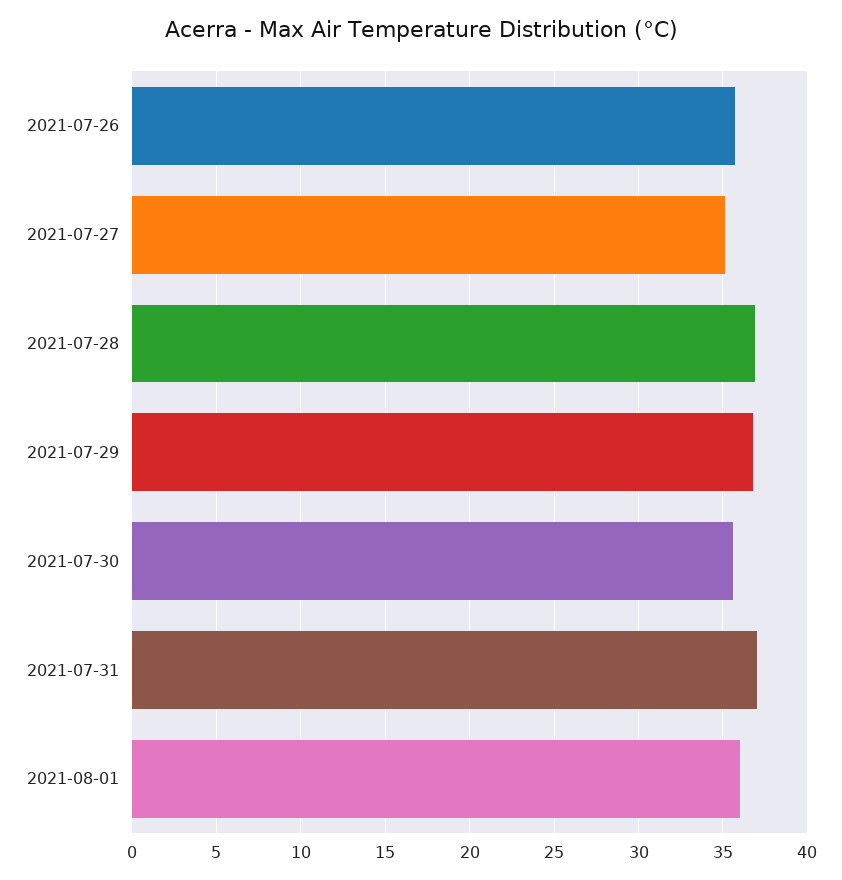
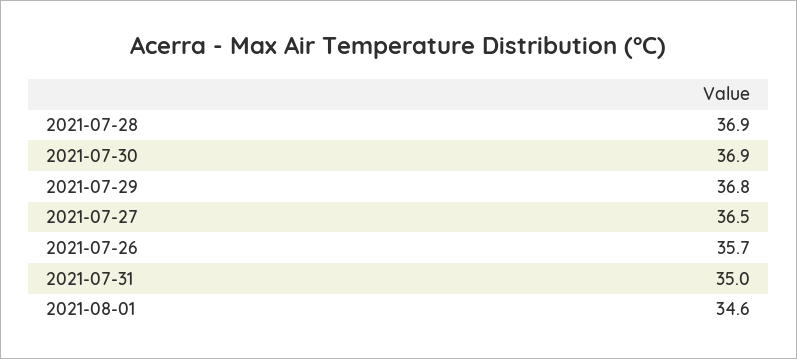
2021-07-27: 35 -> 36.5
2021-07-30: 35.5 -> 36.9
2021-07-31: 37 -> 35
2021-08-01: 36 -> 34.6

